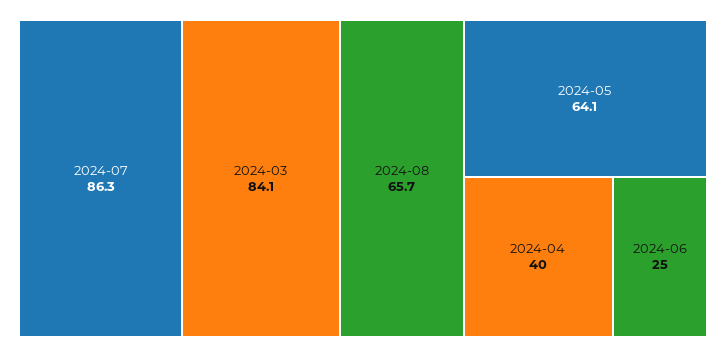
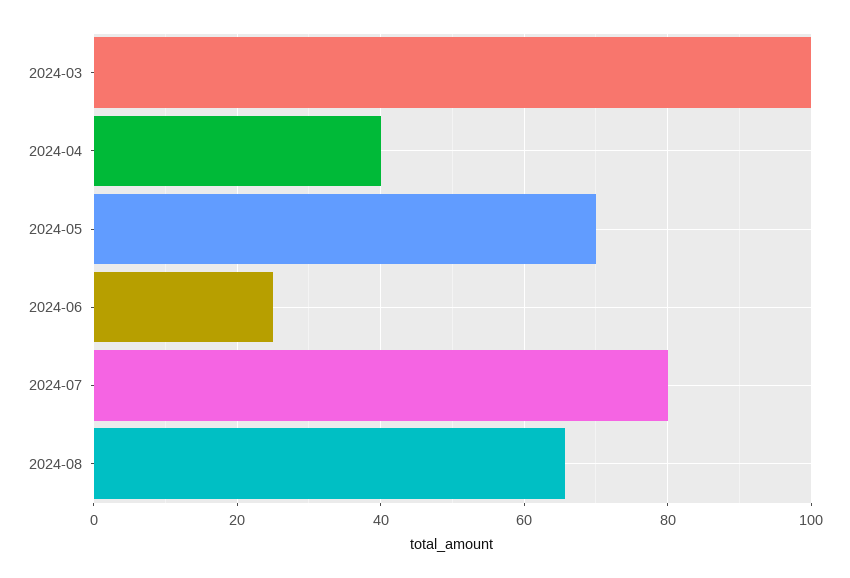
2024-07: 86.3 -> 80
2024-03: 84.1 -> 100
2024-05: 64.1 -> 70

